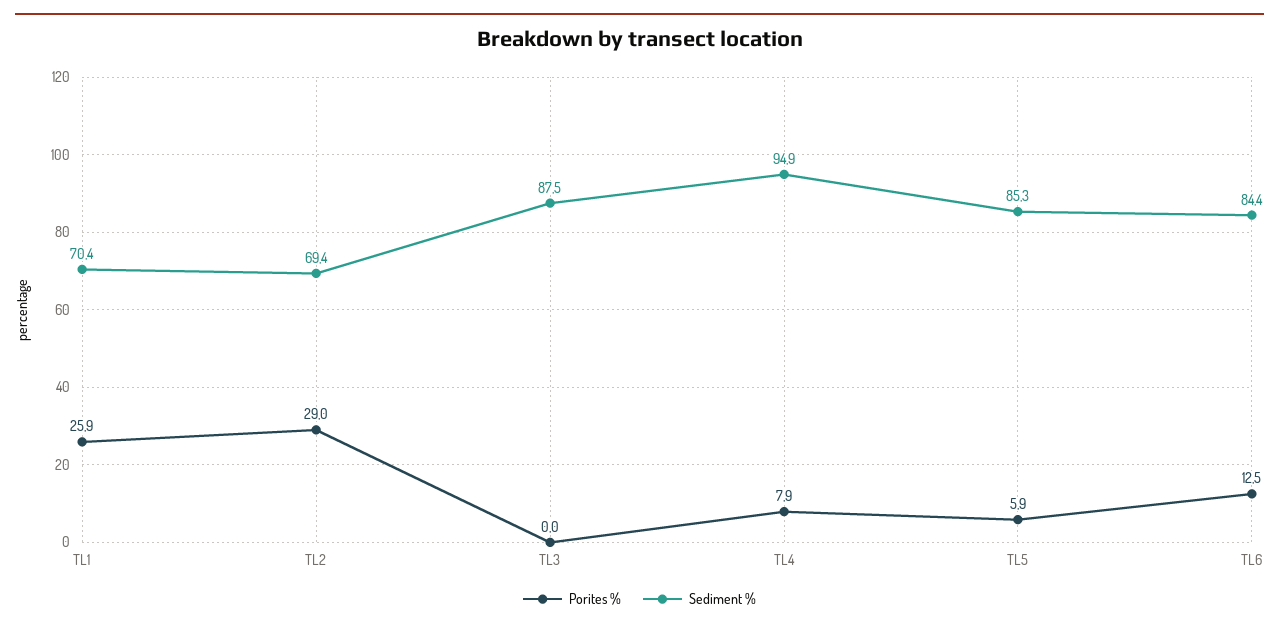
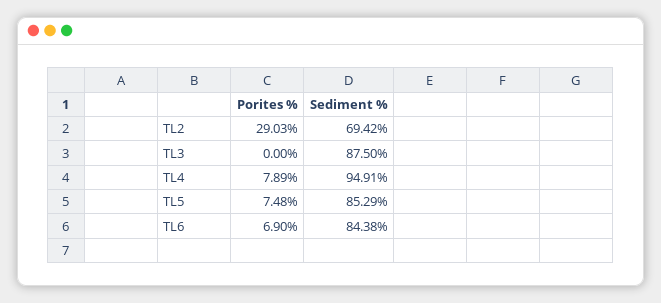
Porites %, TL1: 25.9 -> none
Sediment %, TL1: 70.4 -> none
Porites %, TL5: 5.9 -> 7.48
Porites %, TL6: 12.5 -> 6.9

